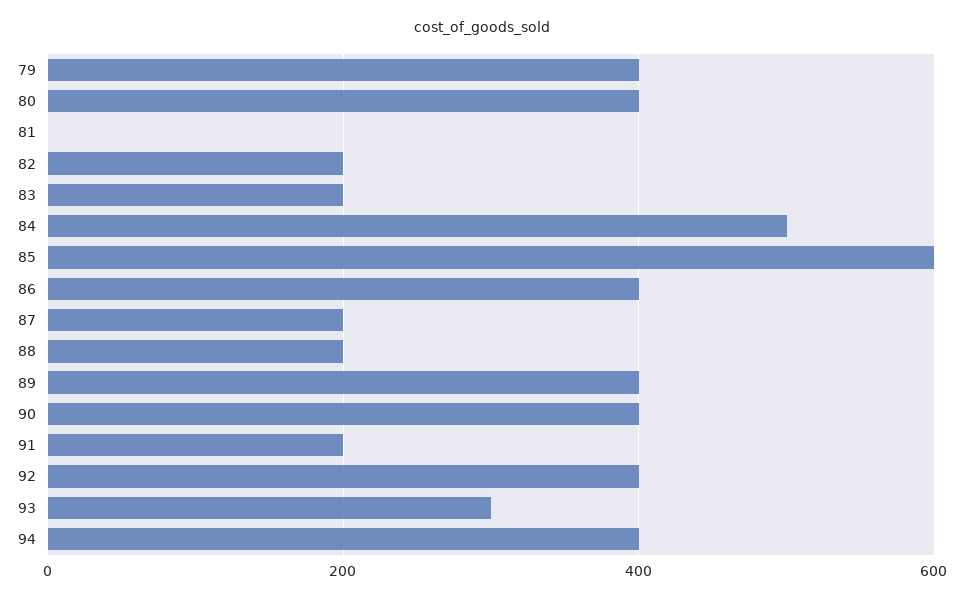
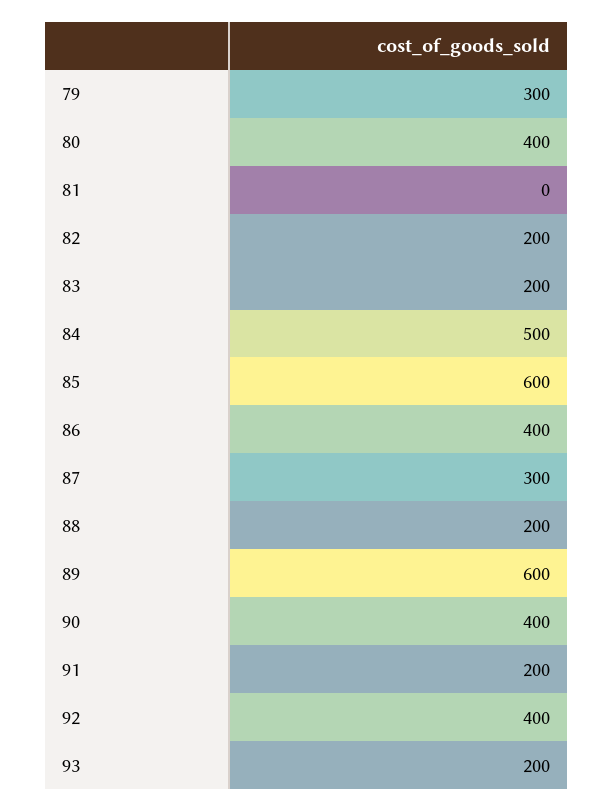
79: 400 -> 300
87: 200 -> 300
89: 400 -> 600
93: 300 -> 200
94: 400 -> none

